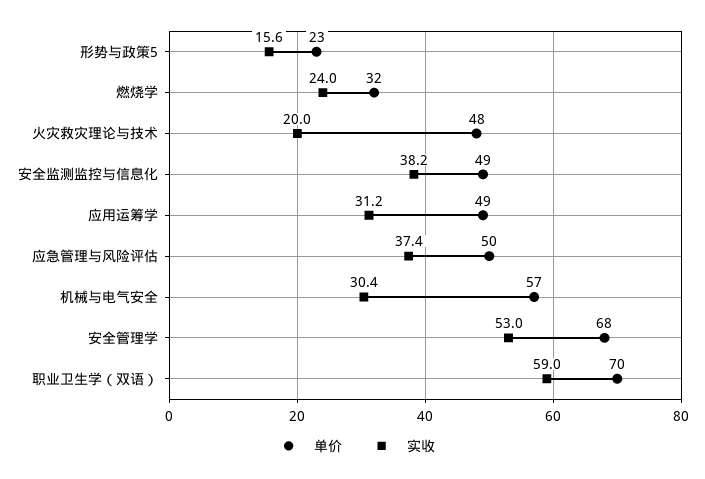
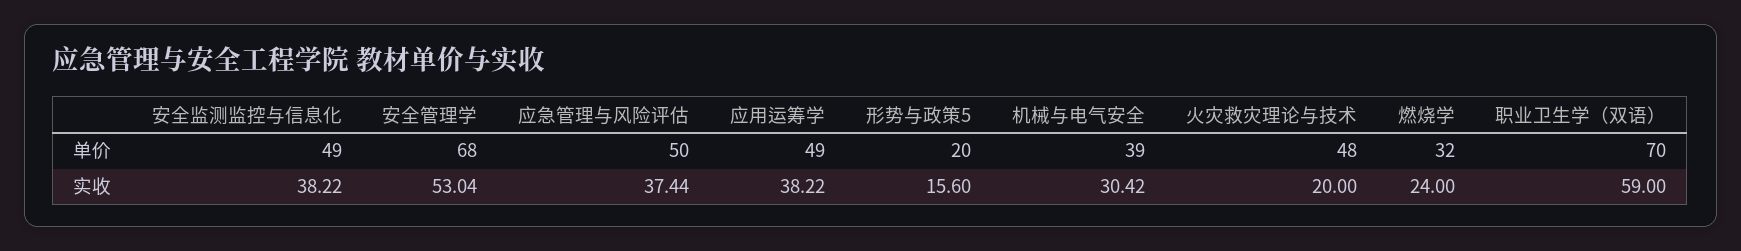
单价, 形势与政策5: 23 -> 20
实收, 应用运筹学: 31.2 -> 38.22
单价, 机械与电气安全: 57 -> 39

